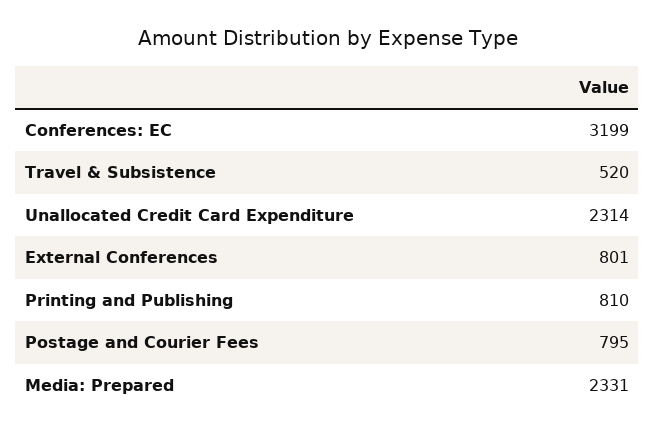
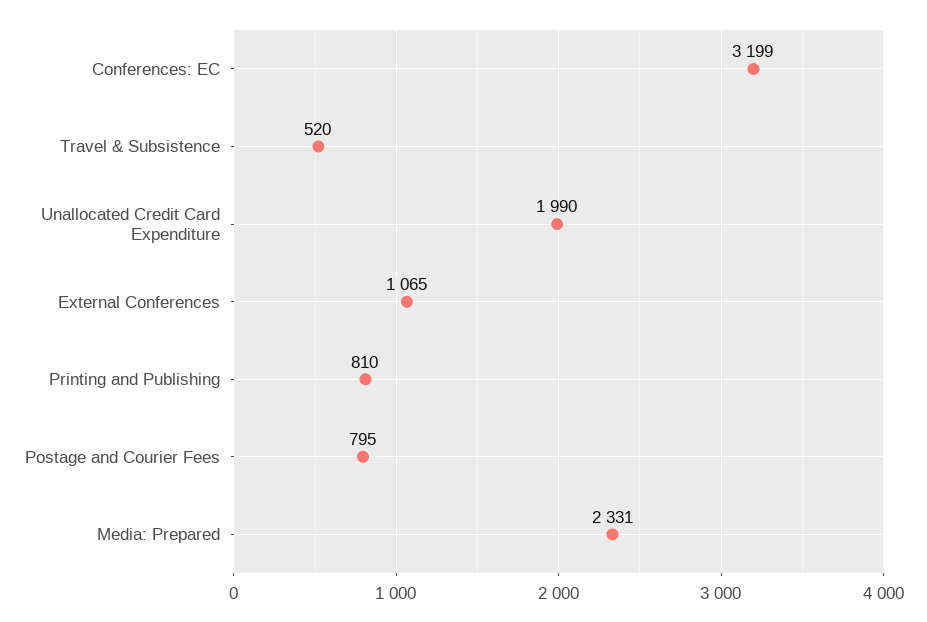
Unallocated Credit Card Expenditure: 2314 -> 1990
External Conferences: 801 -> 1065

